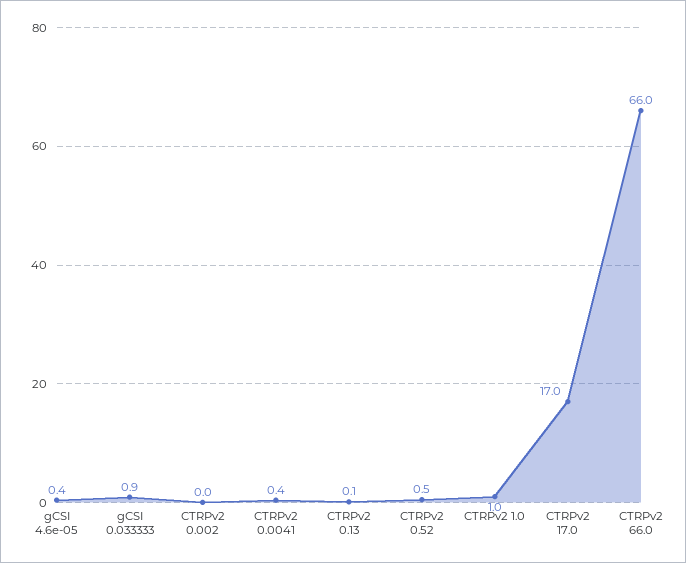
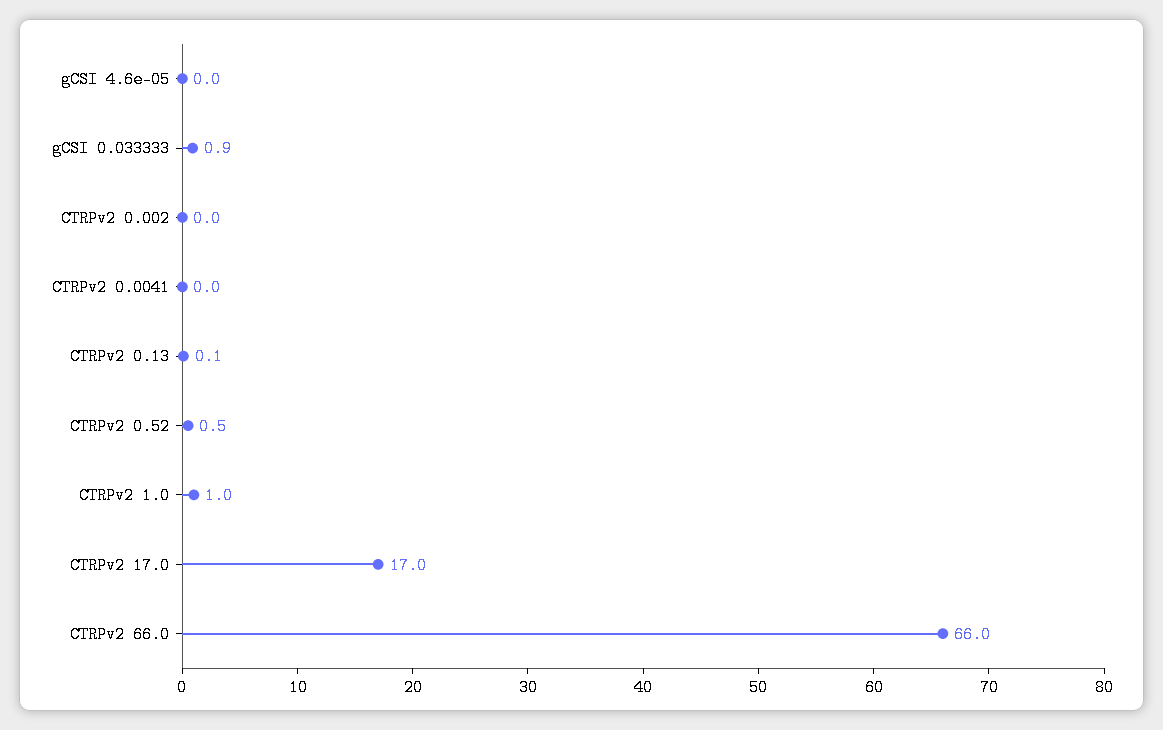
gCSI 4.6e-05: 0.4 -> 0
CTRPv2 0.0041: 0.4 -> 0

